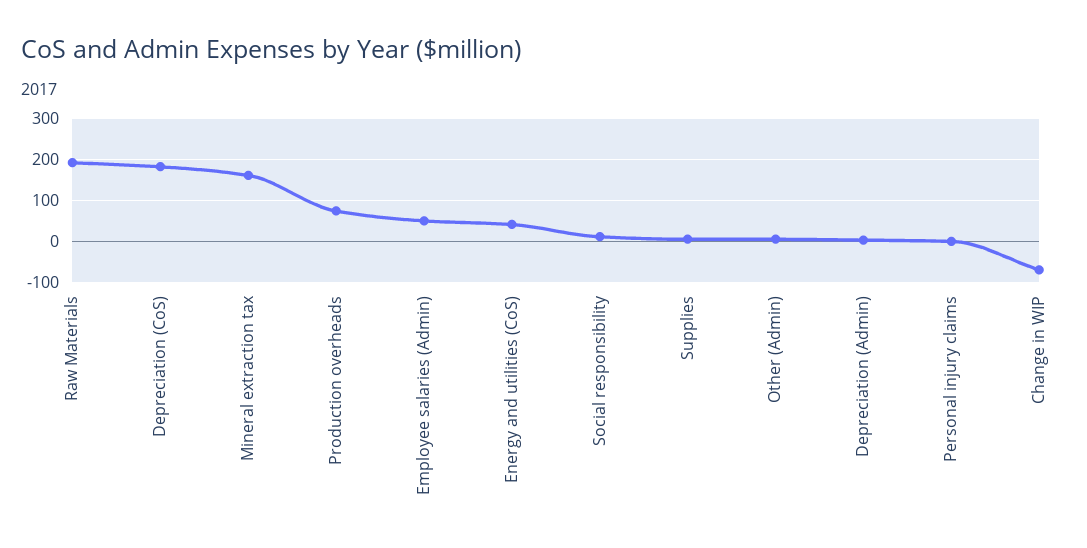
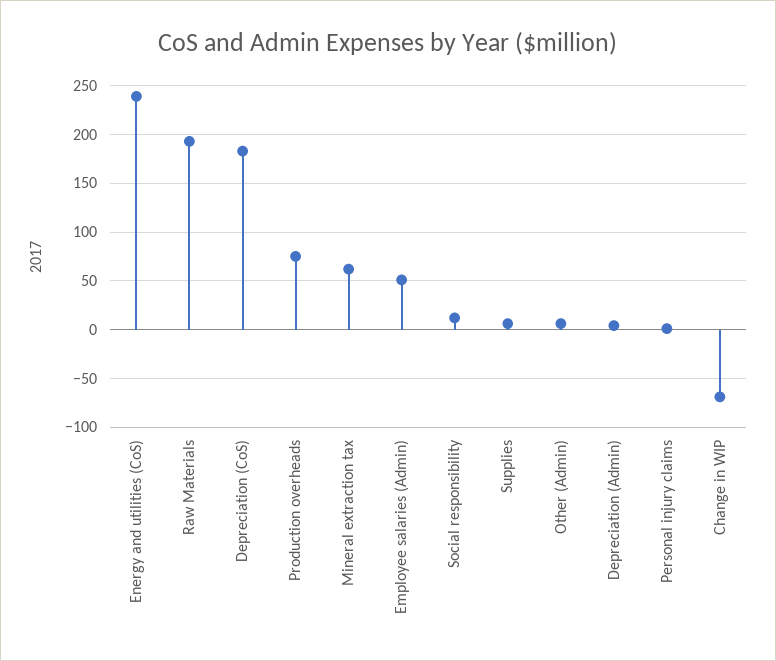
Mineral extraction tax: 160 -> 60
Energy and utilities (CoS): 40 -> 240

